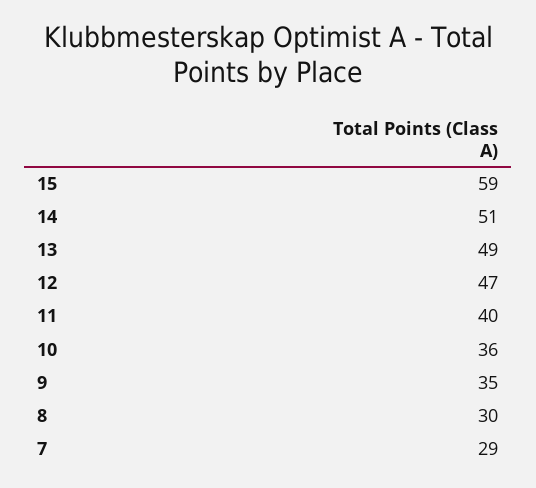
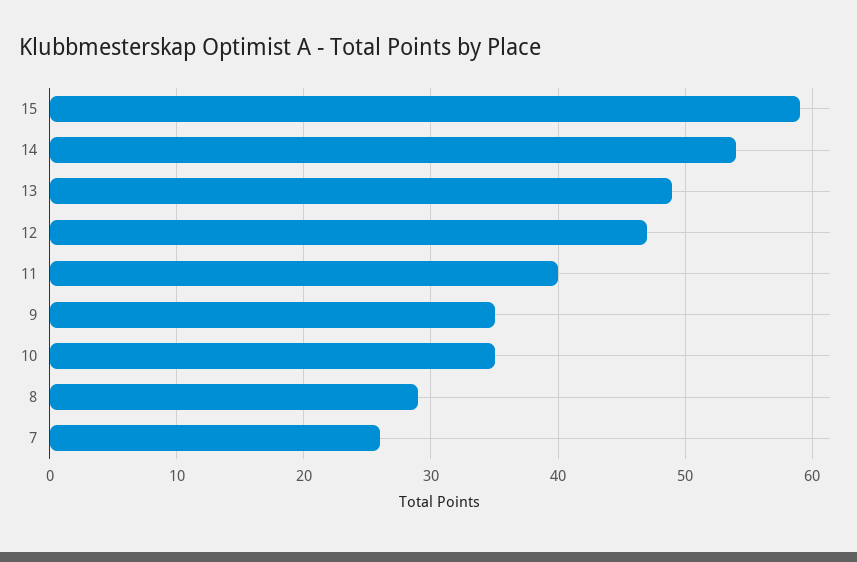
14: 51 -> 54
10: 36 -> 35
8: 30 -> 29
7: 29 -> 26

